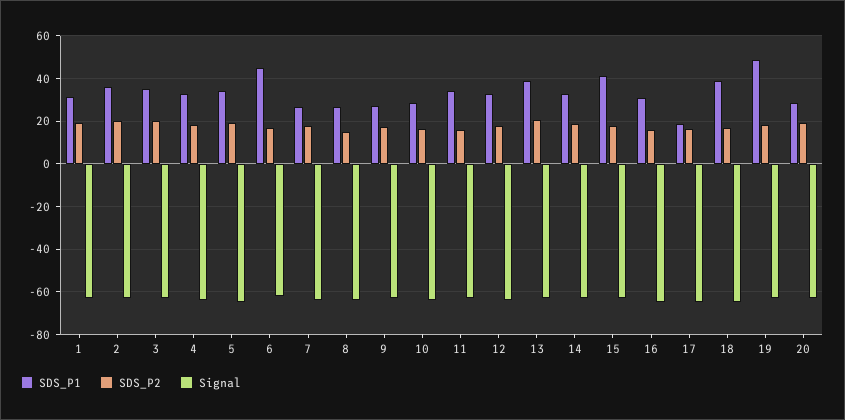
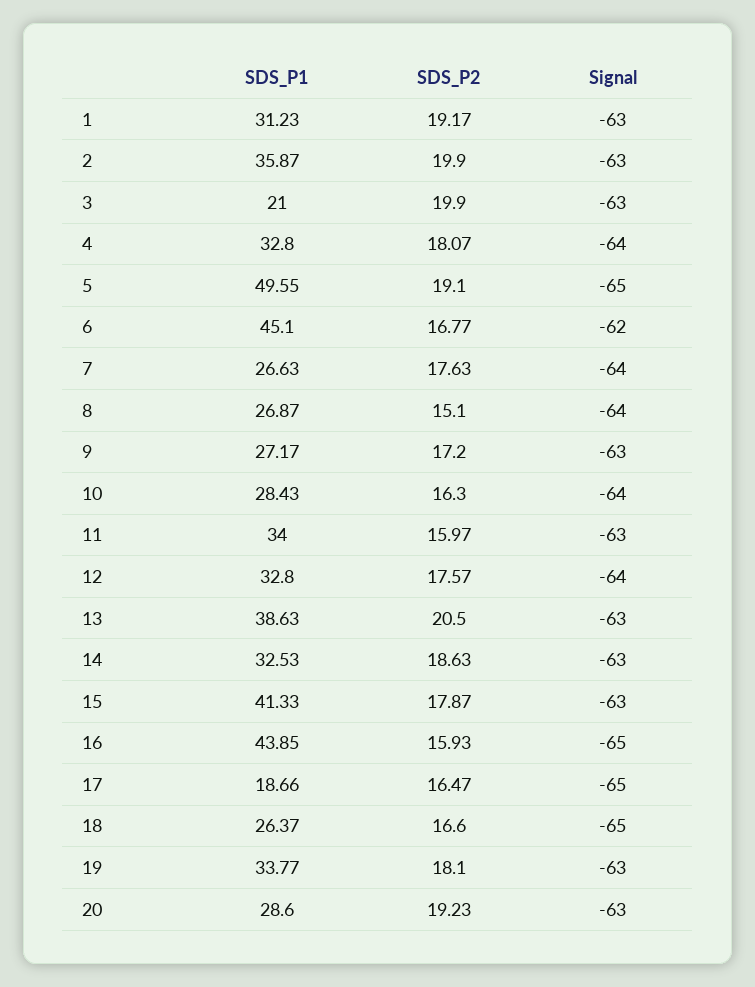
SDS_P1, 3: 35 -> 21
SDS_P1, 5: 35 -> 49.55
SDS_P1, 16: 30 -> 43.85
SDS_P1, 18: 40 -> 26.37
SDS_P1, 19: 50 -> 33.77

